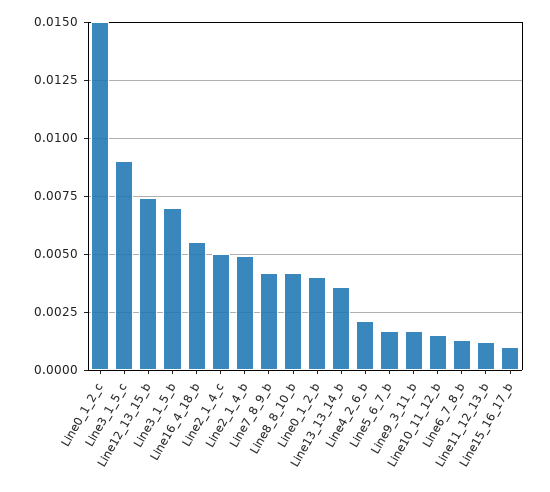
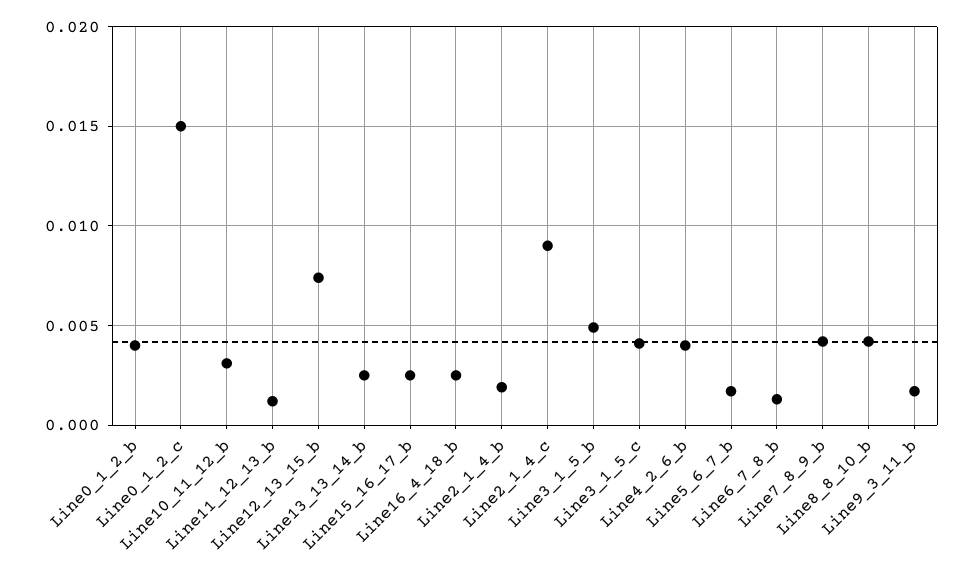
Line3_1_5_c: 0.009 -> 0.004
Line3_1_5_b: 0.007 -> 0.005
Line16_4_18_b: 0.0055 -> 0.0025
Line2_1_4_c: 0.005 -> 0.009
Line2_1_4_b: 0.005 -> 0.002
Line13_13_14_b: 0.0035 -> 0.0025
Line4_2_6_b: 0.002 -> 0.004
Line10_11_12_b: 0.0015 -> 0.003
Line15_16_17_b: 0.001 -> 0.0025

